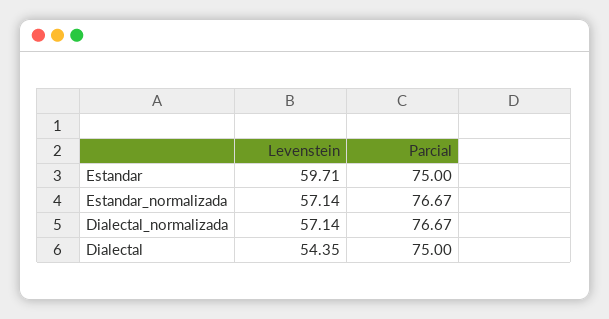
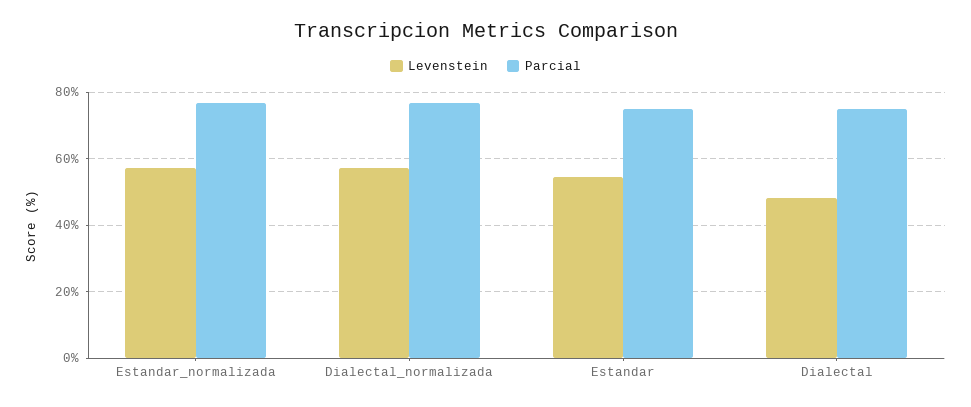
Levenstein, Estandar: 59.71 -> 54
Levenstein, Dialectal: 54.35 -> 48

